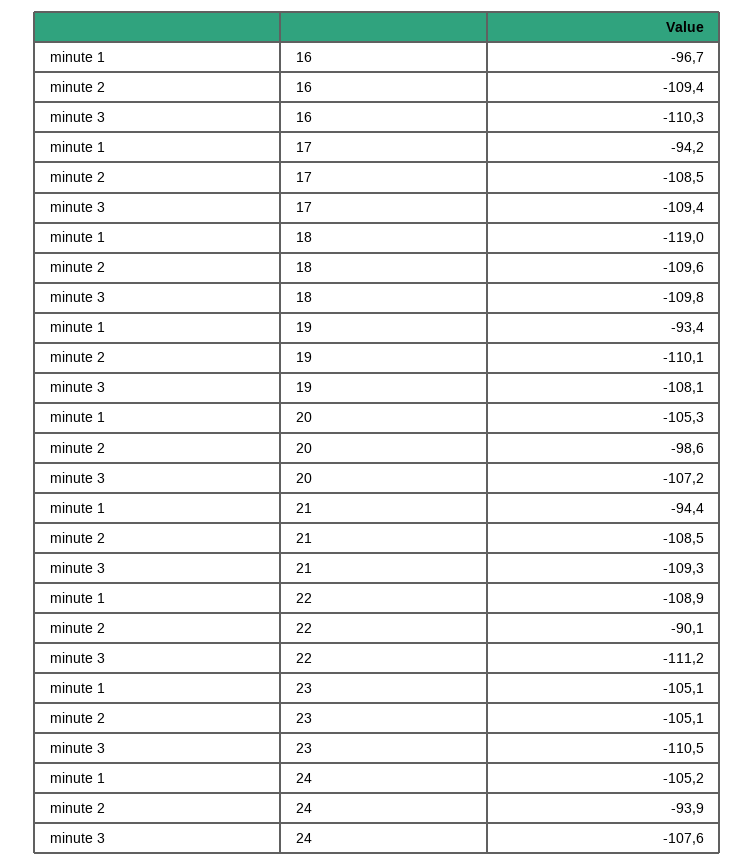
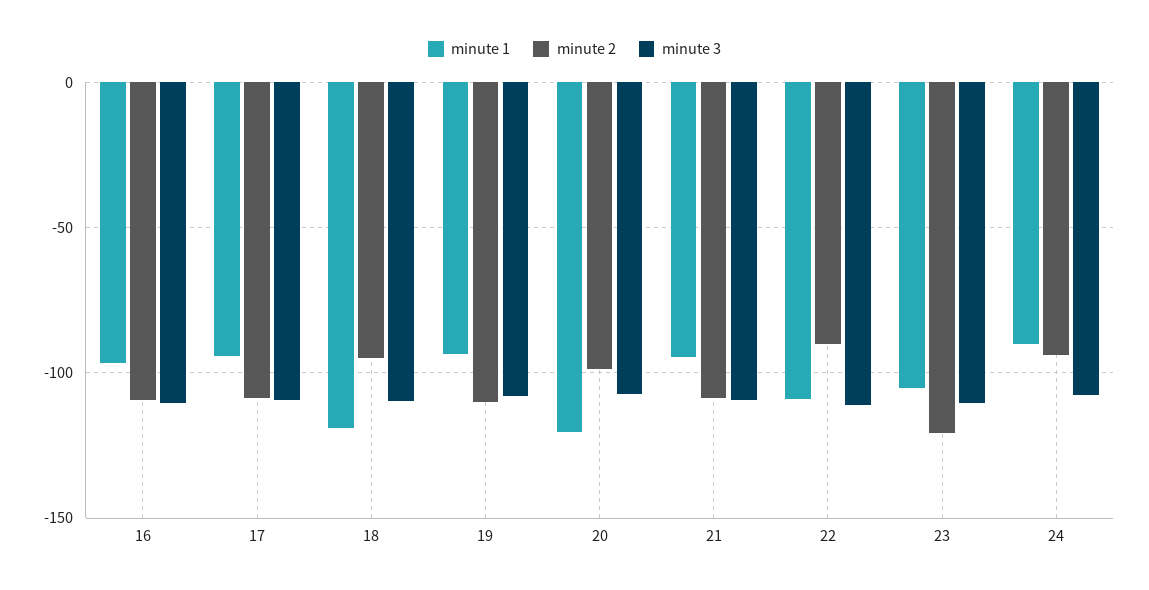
minute 2, 18: -109.6 -> -95
minute 1, 20: -105.3 -> -120
minute 2, 23: -105.1 -> -120
minute 1, 24: -105.2 -> -90

